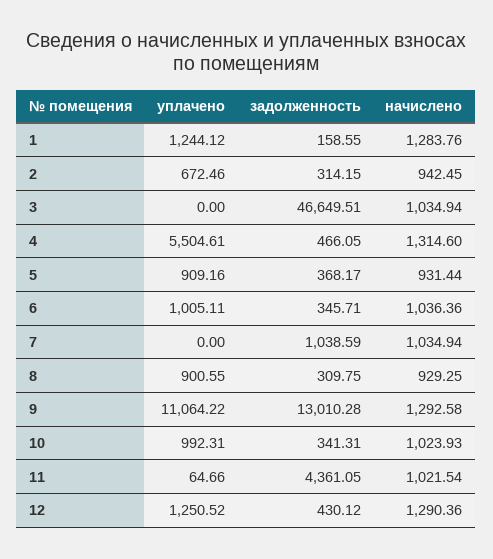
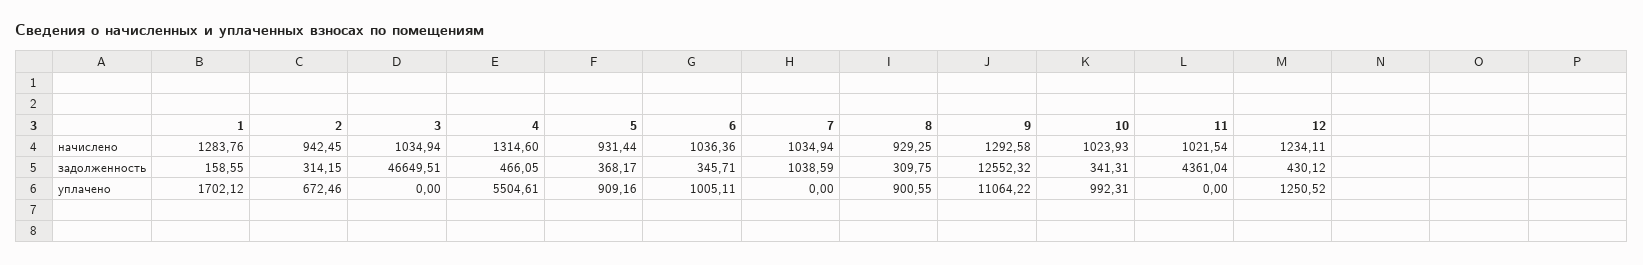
уплачено, 1: 1244.12 -> 1702.12
задолженность, 9: 13010.28 -> 12552.32
уплачено, 11: 64.66 -> 0
задолженность, 11: 4361.05 -> 4361.04
начислено, 12: 1290.36 -> 1234.11

